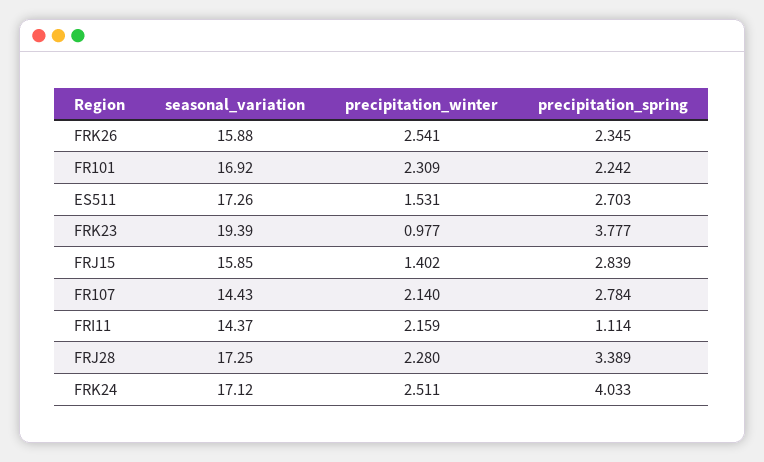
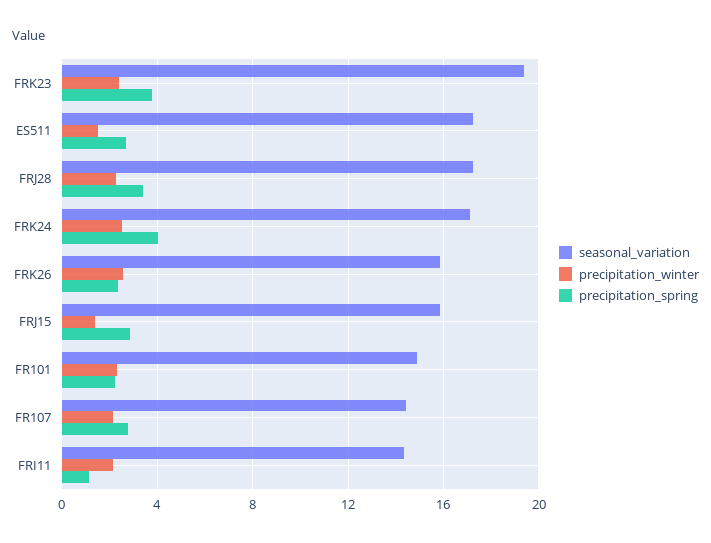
seasonal_variation, FR101: 16.92 -> 15
precipitation_winter, FRK23: 0.977 -> 2.5

